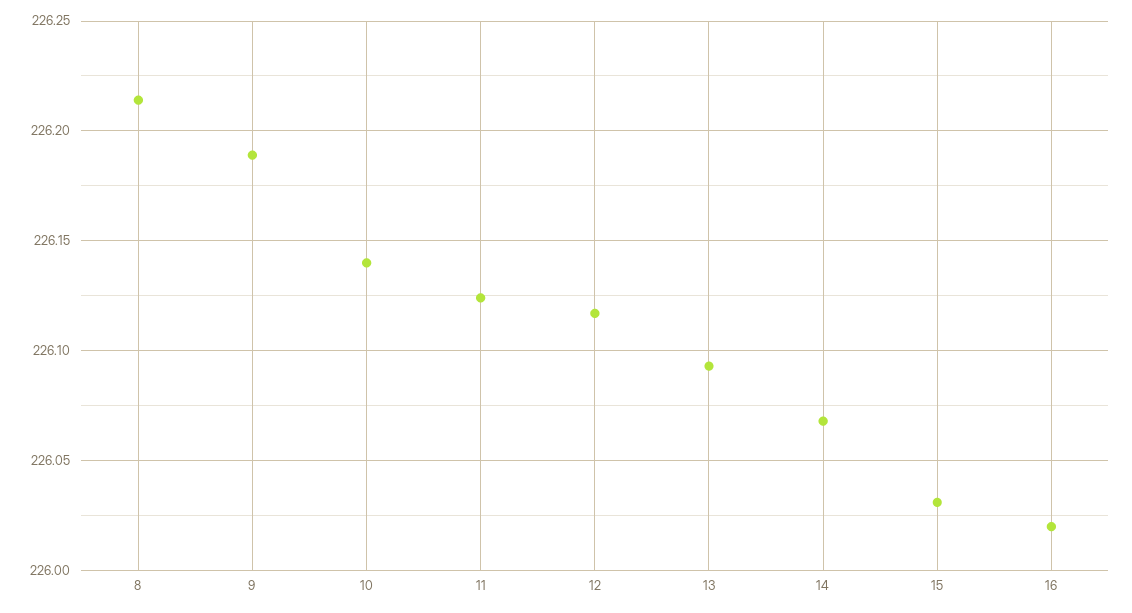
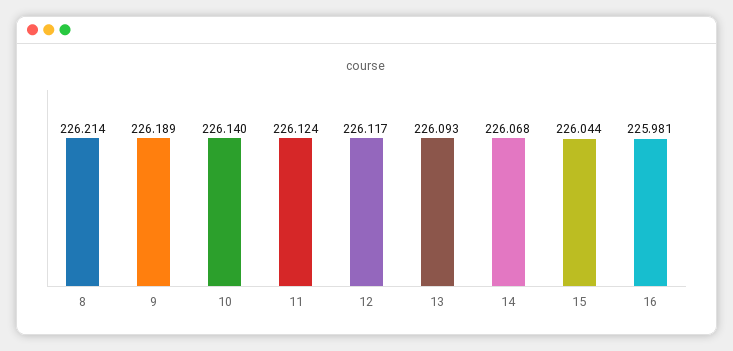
15: 226.03 -> 226.044
16: 226.02 -> 225.981

